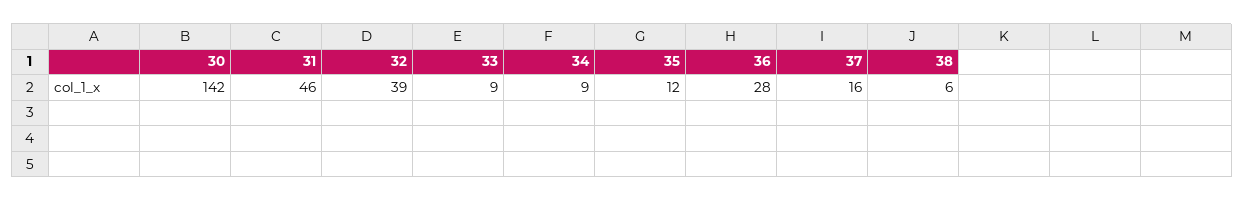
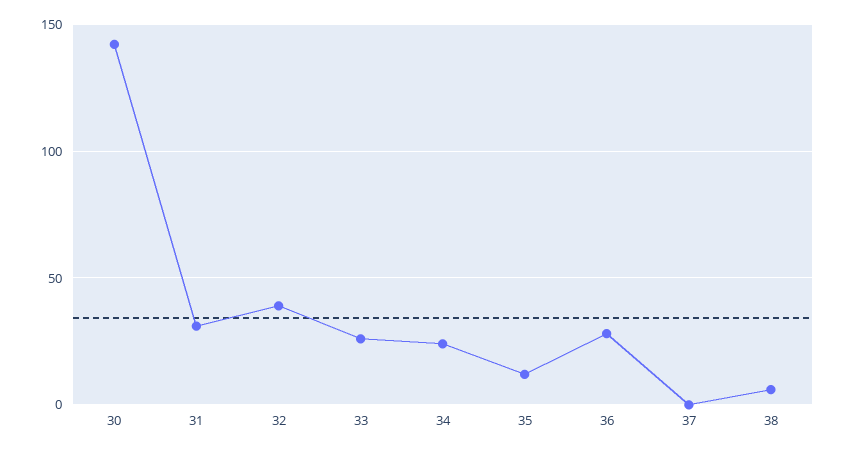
31: 46 -> 30
33: 9 -> 25
34: 9 -> 25
37: 16 -> 0

